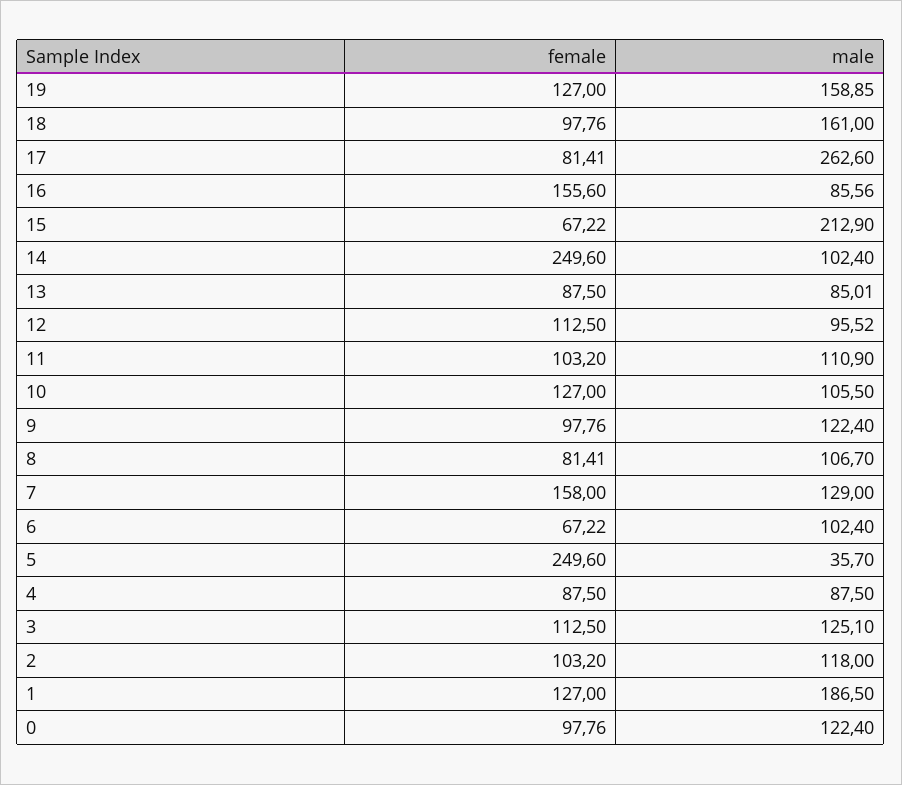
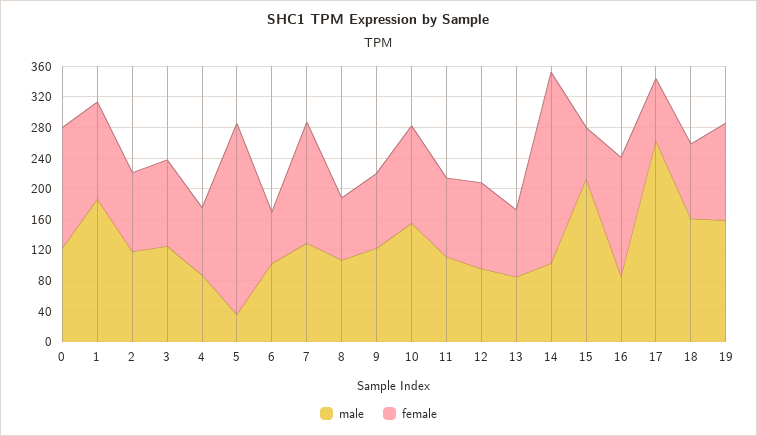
male, 10: 105.5 -> 160
female, 0: 97.76 -> 160

